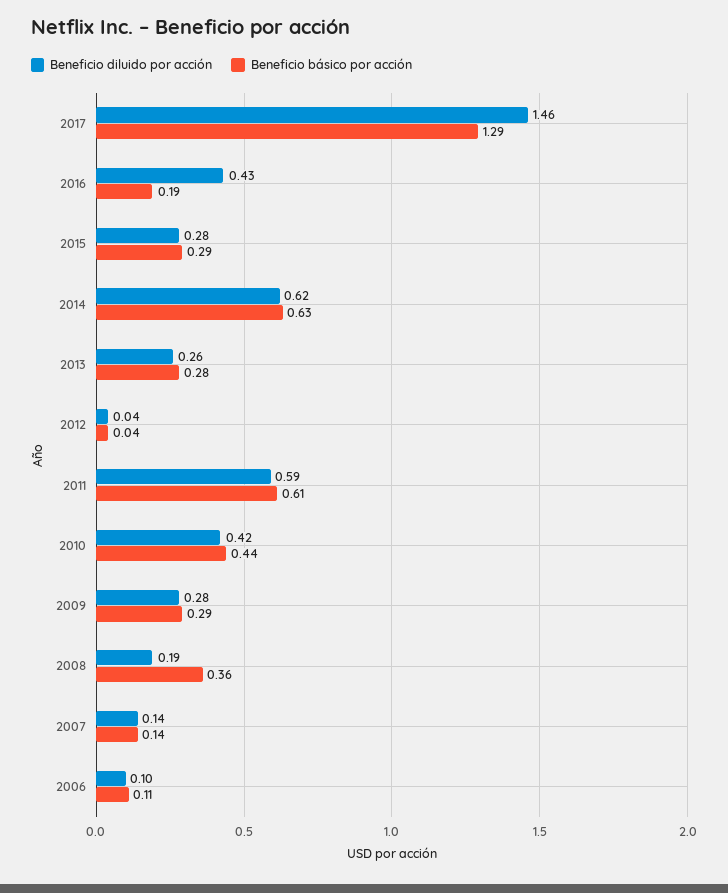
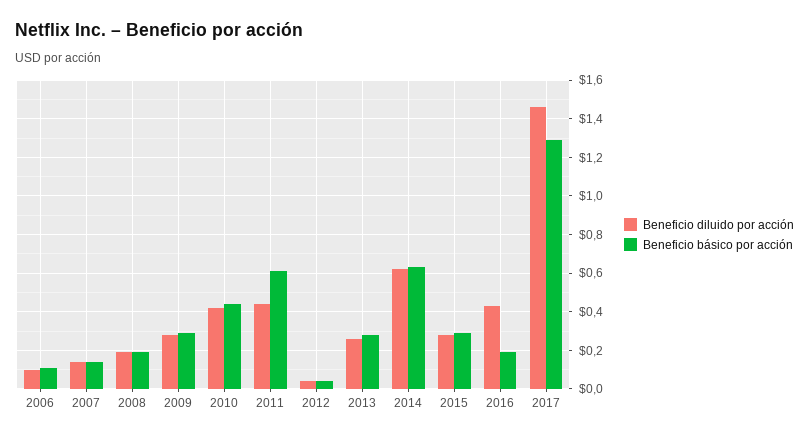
Beneficio diluido por acción, 2011: 0.59 -> 0.45
Beneficio básico por acción, 2008: 0.36 -> 0.2

